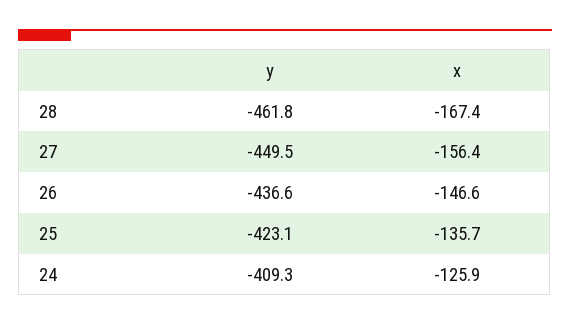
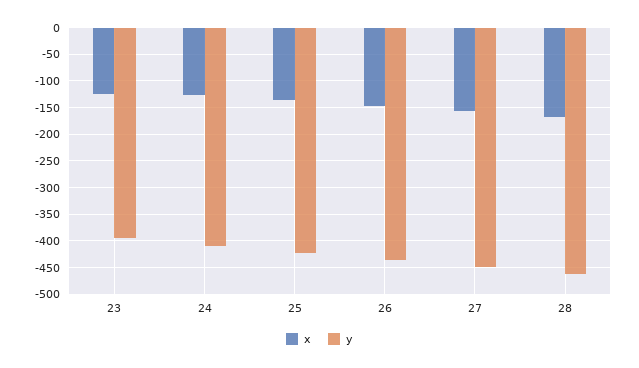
x, 23: none -> -125
y, 23: none -> -400

